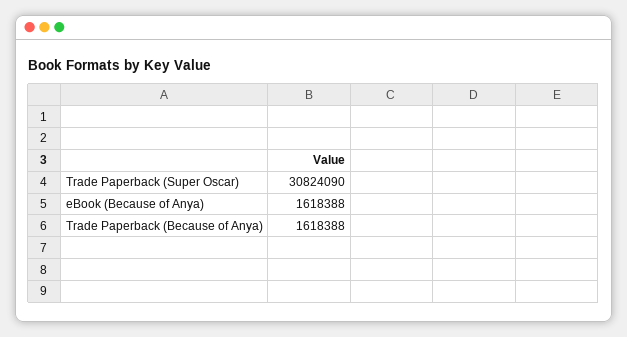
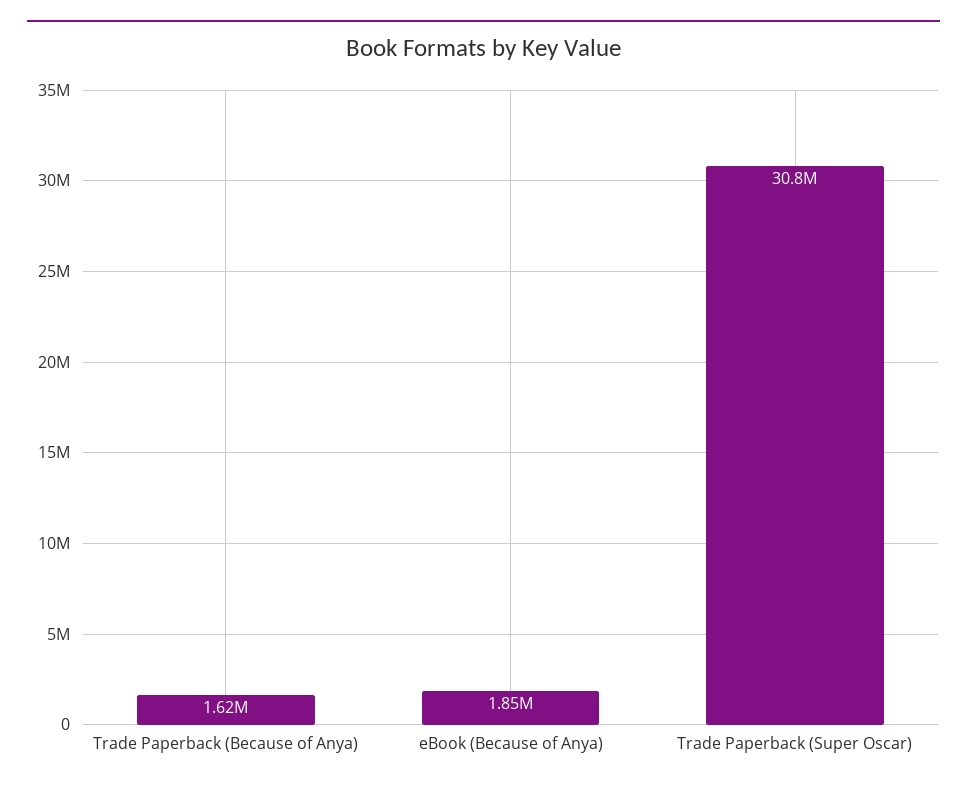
eBook (Because of Anya): 1618388 -> 1850000

